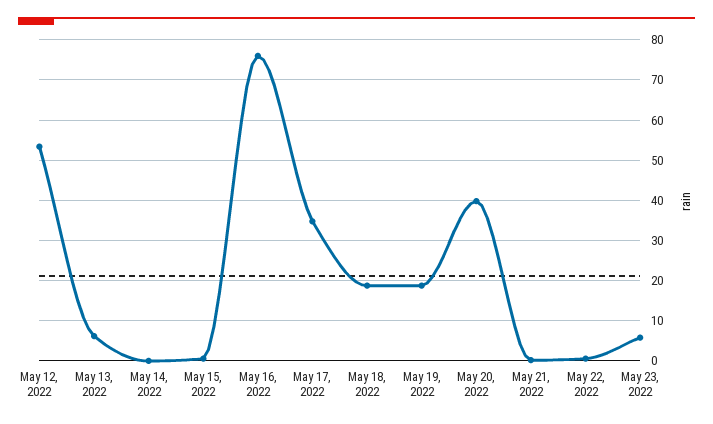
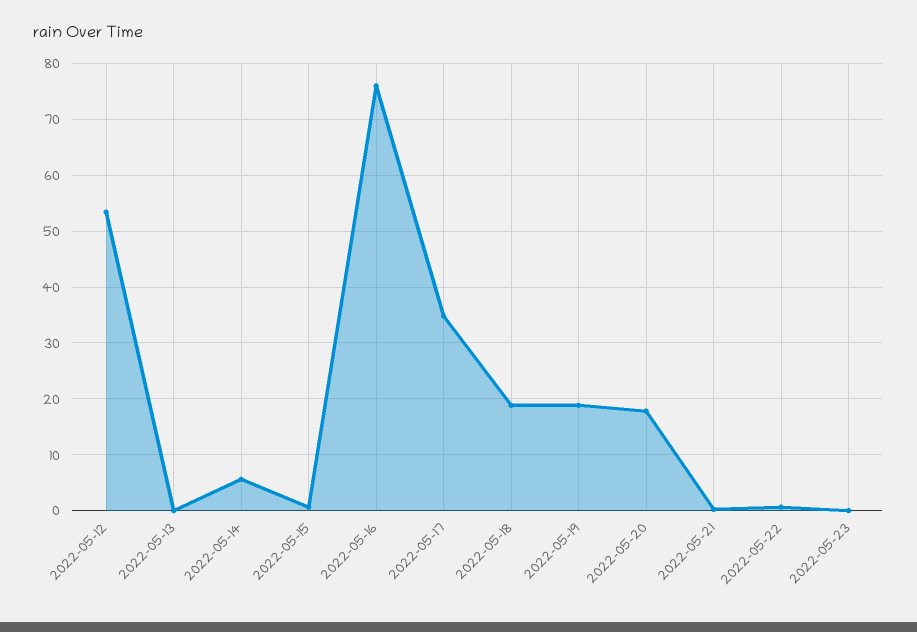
May 13, 2022: 6 -> 0
May 14, 2022: 0 -> 6
May 20, 2022: 40 -> 18
May 23, 2022: 6 -> 0

